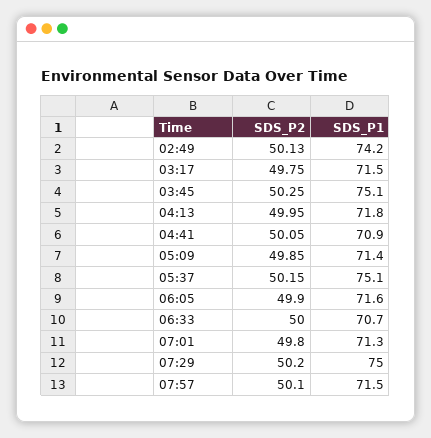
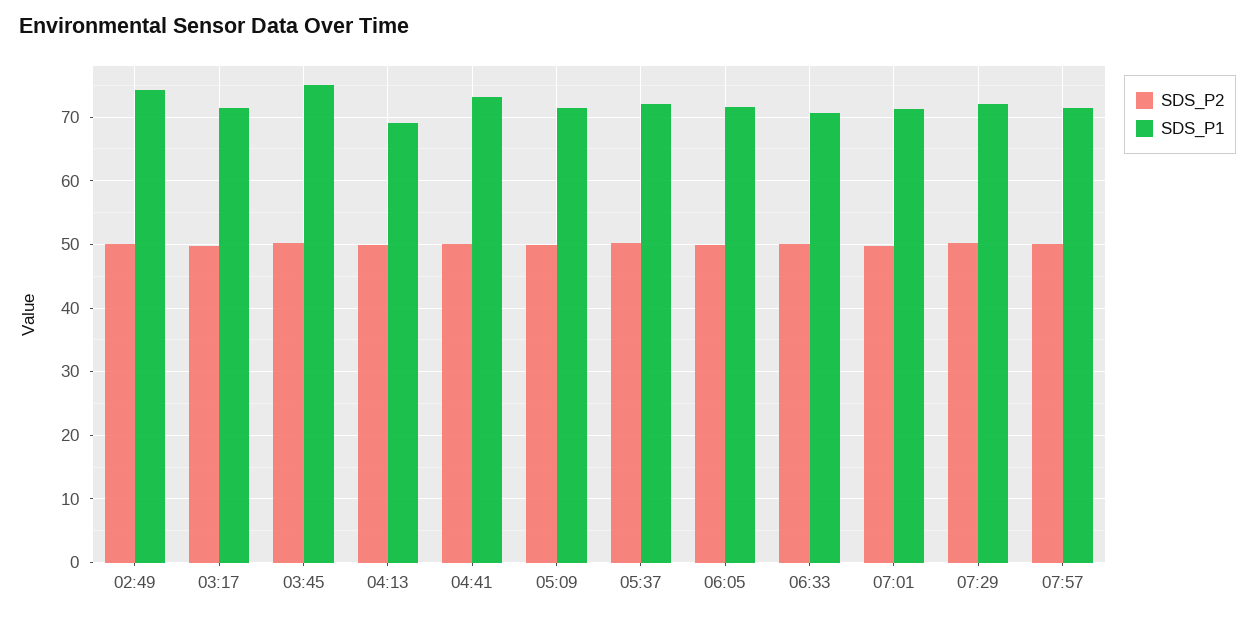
SDS_P1, 04:13: 71.8 -> 69
SDS_P1, 04:41: 70.9 -> 73
SDS_P1, 05:37: 75.1 -> 72
SDS_P1, 07:29: 75 -> 72

